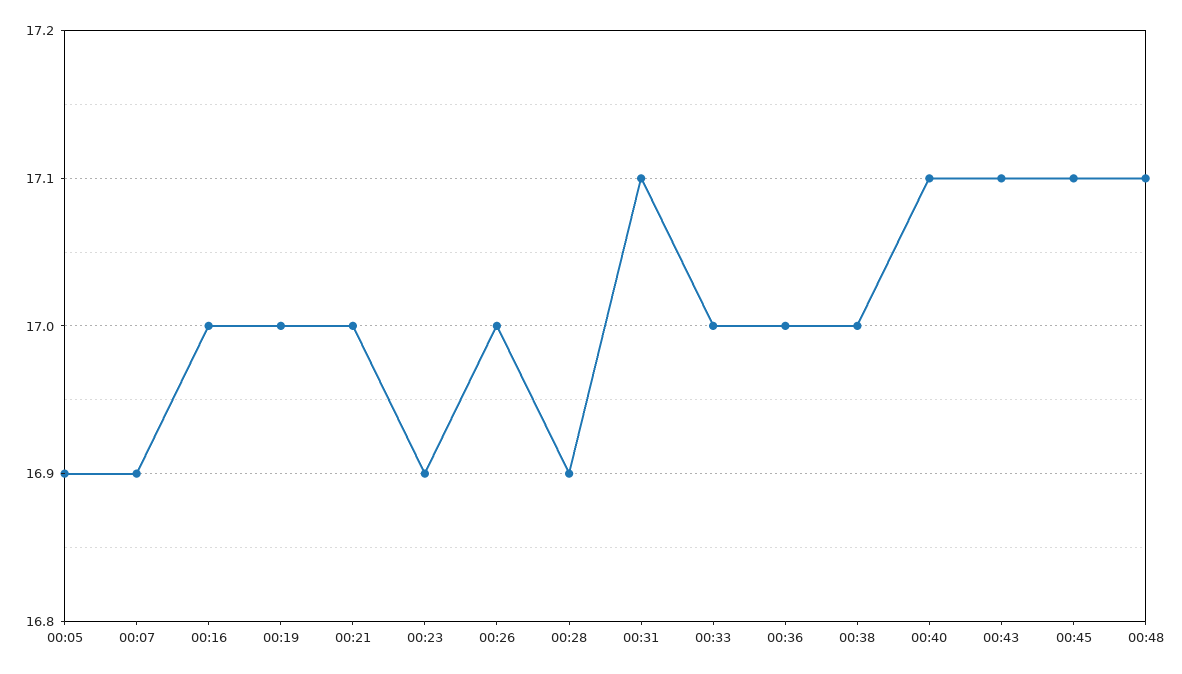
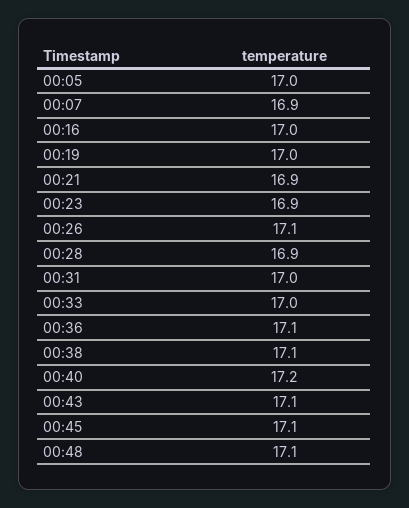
00:05: 16.9 -> 17
00:21: 17 -> 16.9
00:26: 17 -> 17.1
00:31: 17.1 -> 17
00:36: 17 -> 17.1
00:38: 17 -> 17.1
00:40: 17.1 -> 17.2

